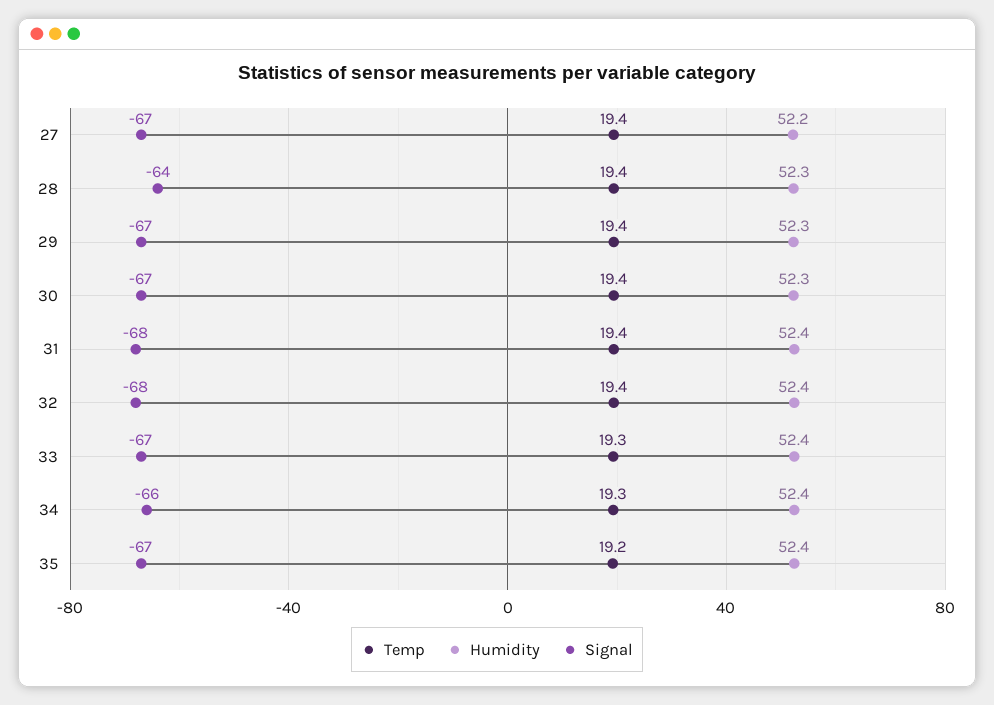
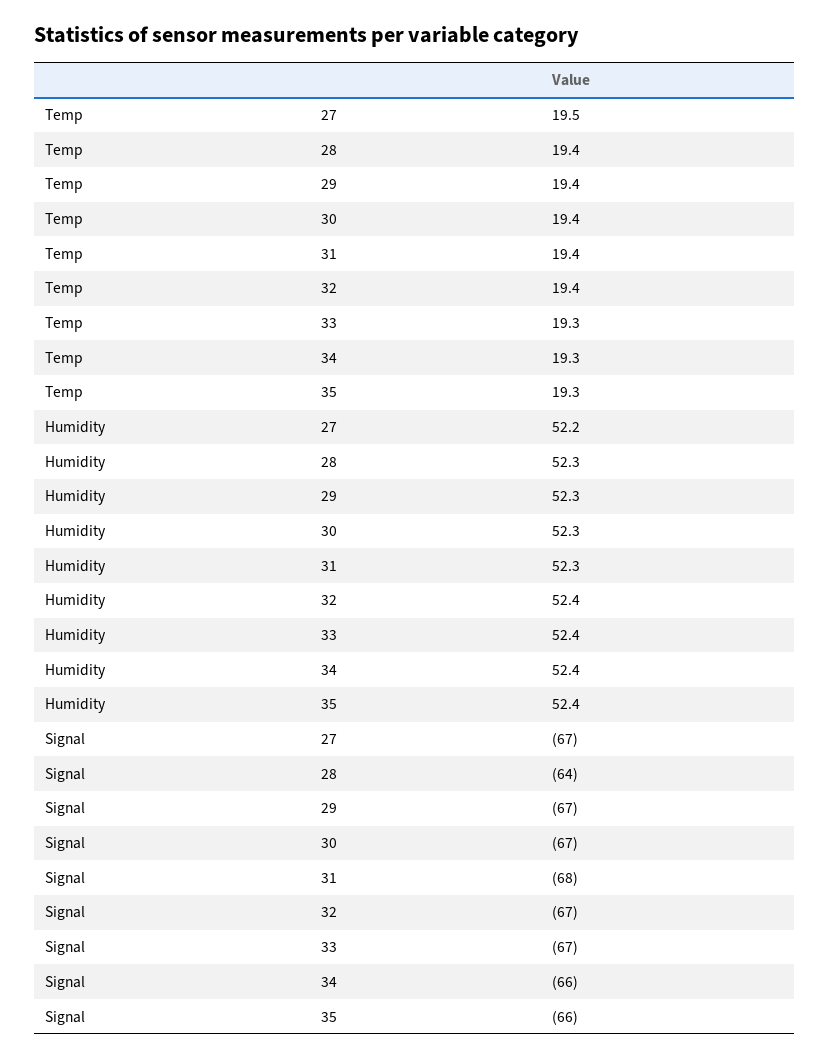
Temp, 27: 19.4 -> 19.5
Humidity, 31: 52.4 -> 52.3
Signal, 32: -68 -> -67
Temp, 35: 19.2 -> 19.3
Signal, 35: -67 -> -66

